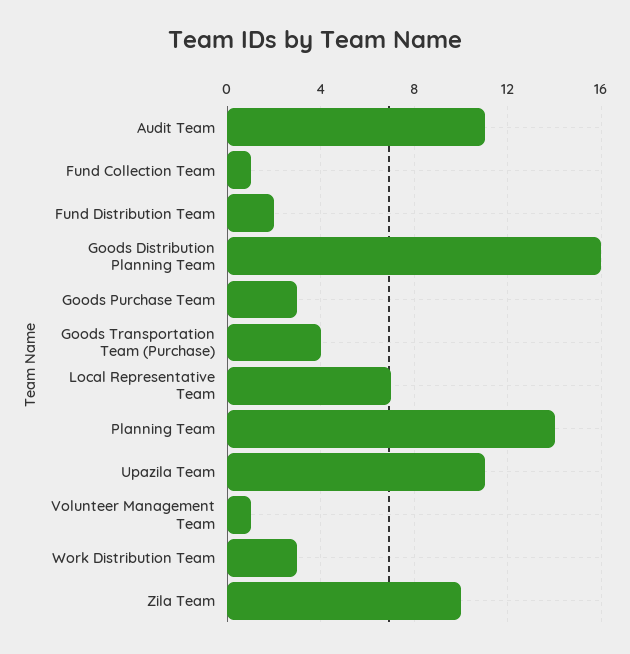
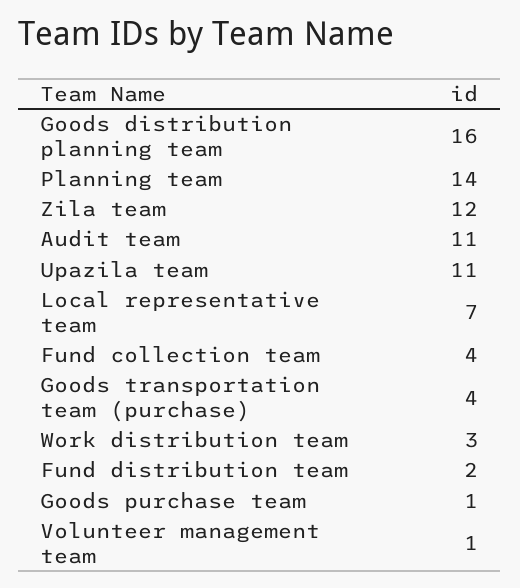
Fund Collection Team: 1 -> 4
Goods Purchase Team: 3 -> 1
Zila Team: 10 -> 12

